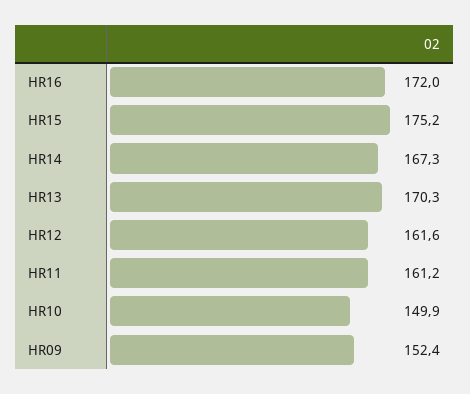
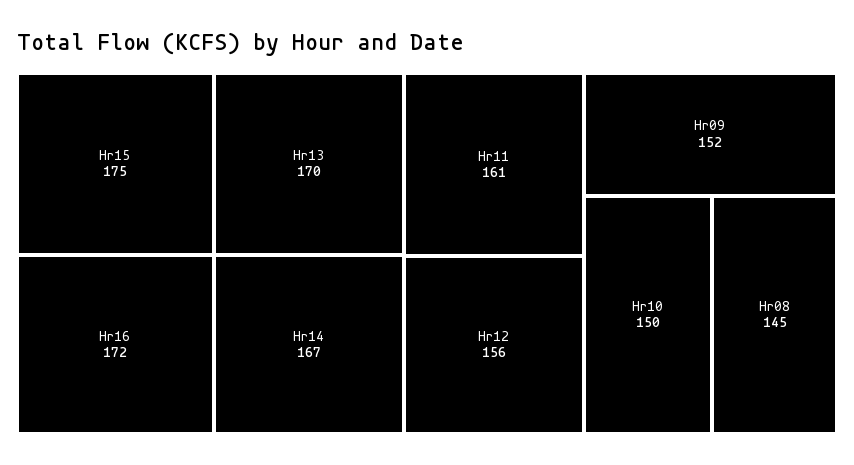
HR12: 161.6 -> 156
Hr08: none -> 145

